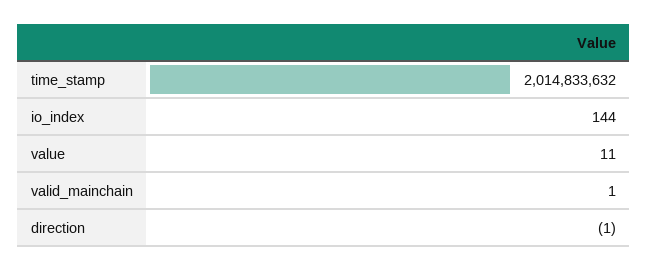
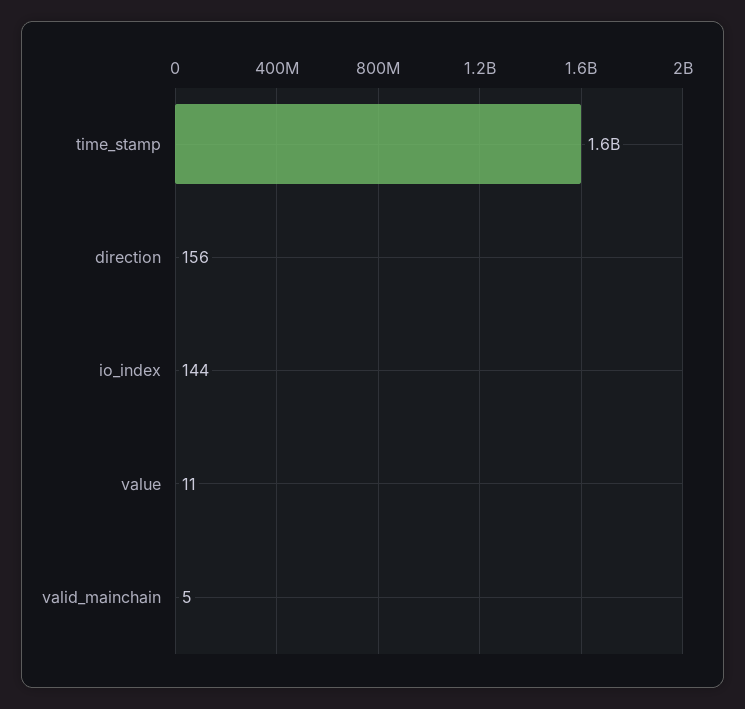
time_stamp: 2014833632 -> 1600000000
valid_mainchain: 1 -> 5
direction: -1 -> 156

